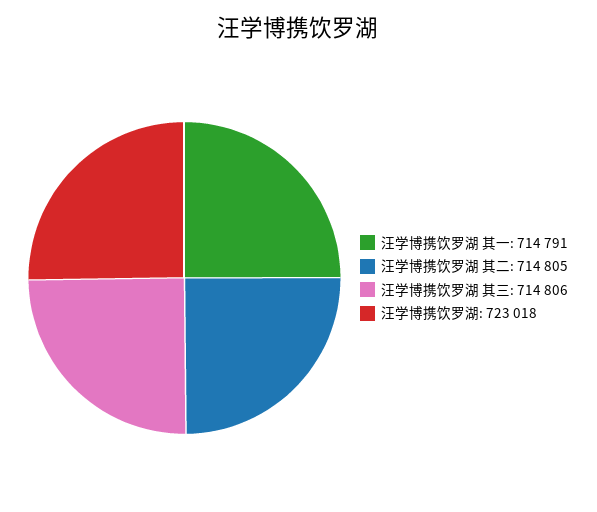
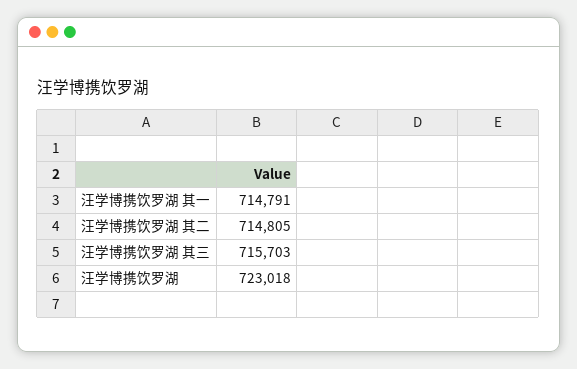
汪学博携饮罗湖 其三: 714806 -> 715703

